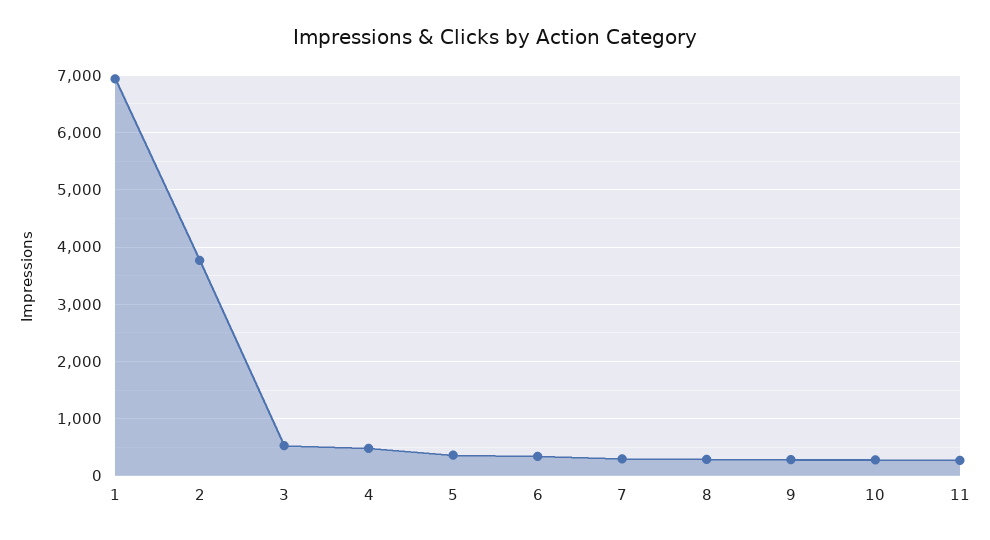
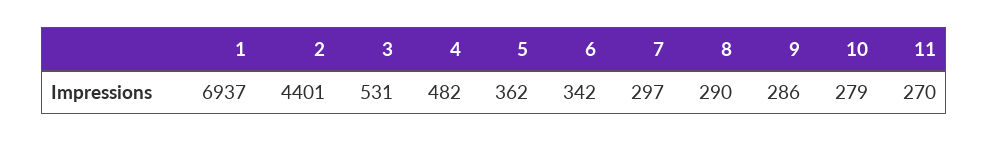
2: 3800 -> 4401

